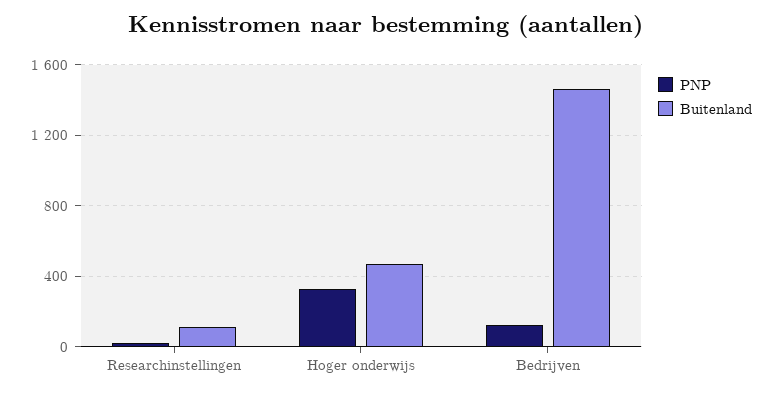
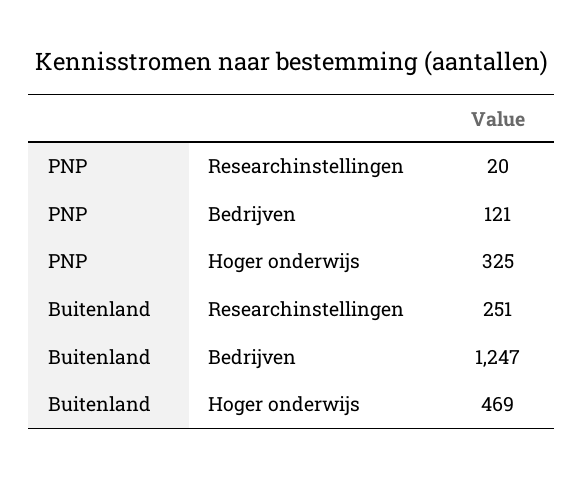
Buitenland, Researchinstellingen: 100 -> 251
Buitenland, Bedrijven: 1450 -> 1247

